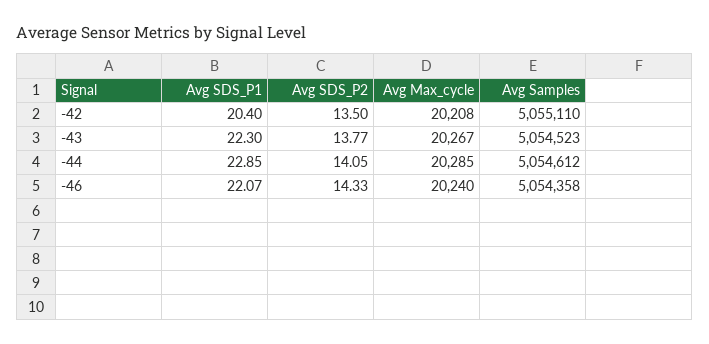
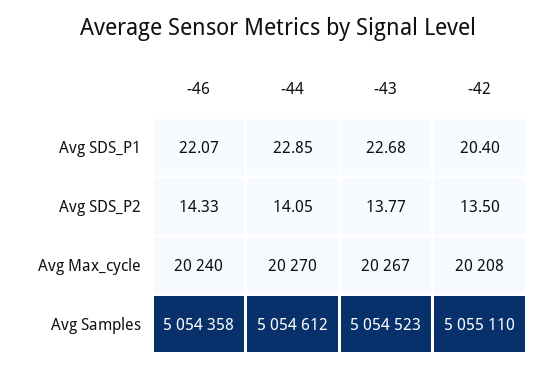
Avg SDS_P1, -43: 22.3 -> 22.68
Avg Max_cycle, -44: 20285 -> 20270

